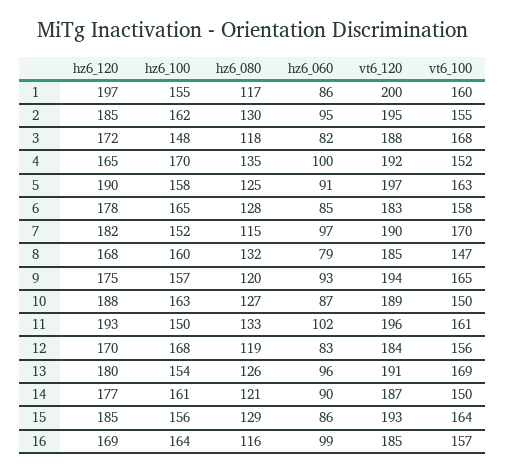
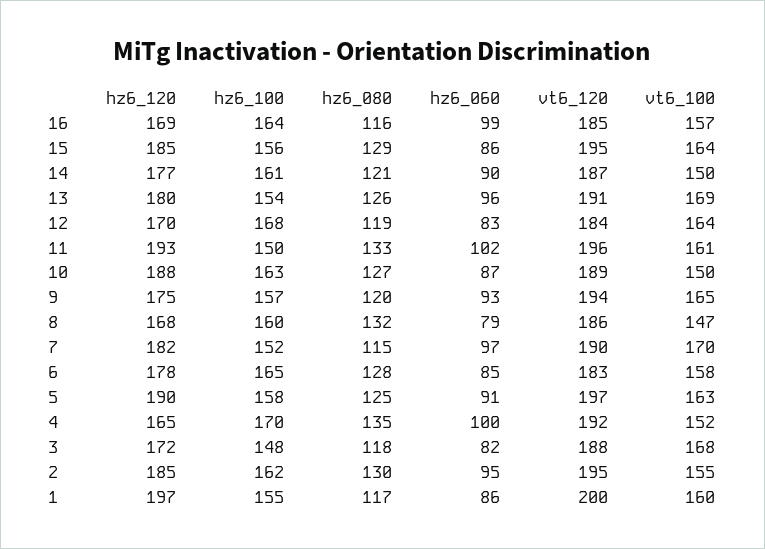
vt6_120, 8: 185 -> 186
vt6_100, 12: 156 -> 164
vt6_120, 15: 193 -> 195

